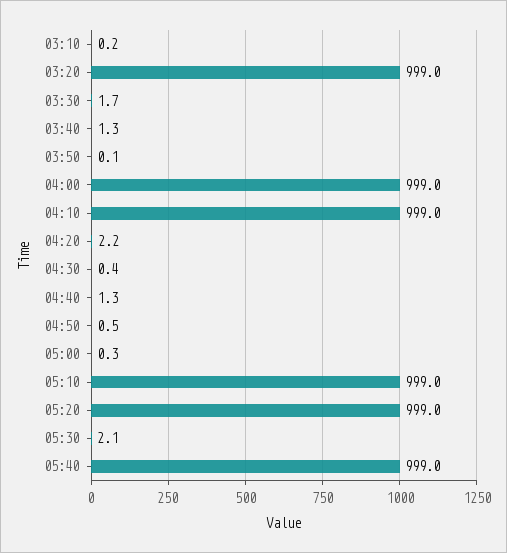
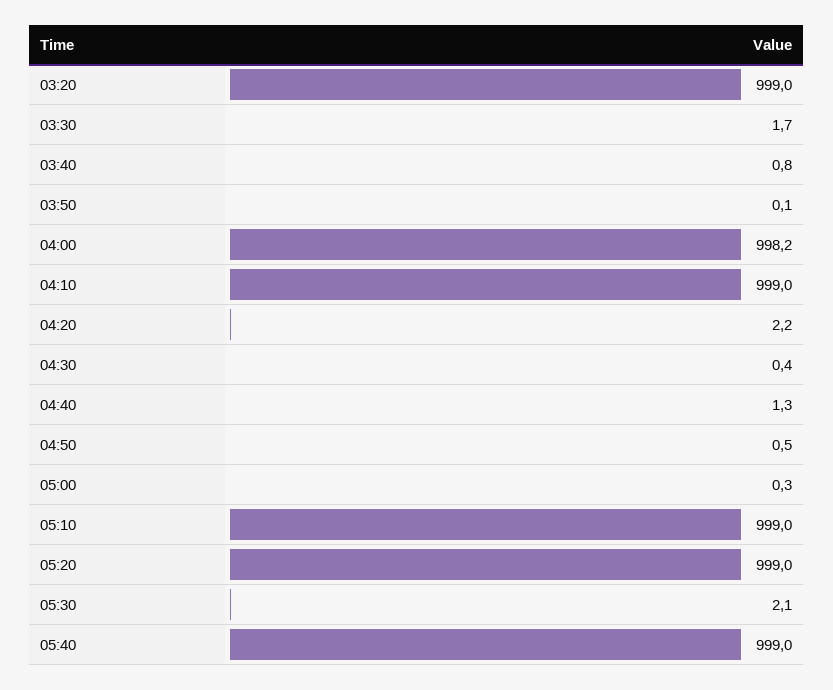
03:10: 0.2 -> none
03:40: 1.3 -> 0.8
04:00: 999 -> 998.2

